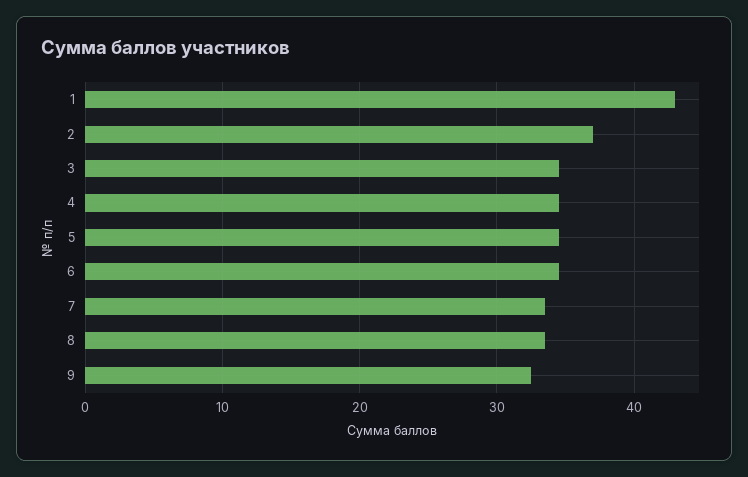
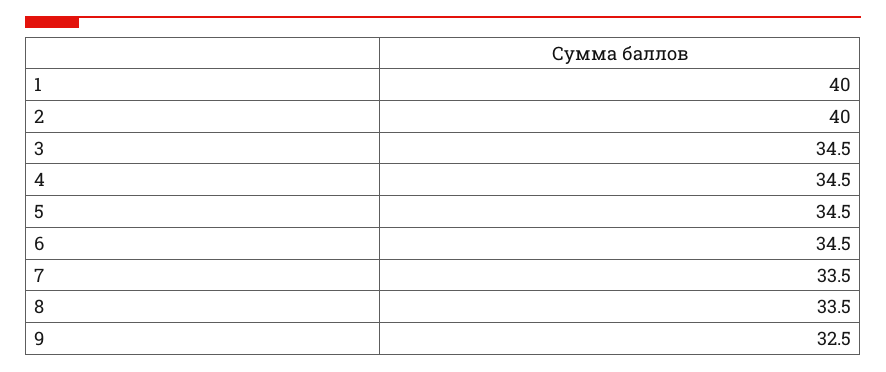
1: 43 -> 40
2: 37 -> 40

